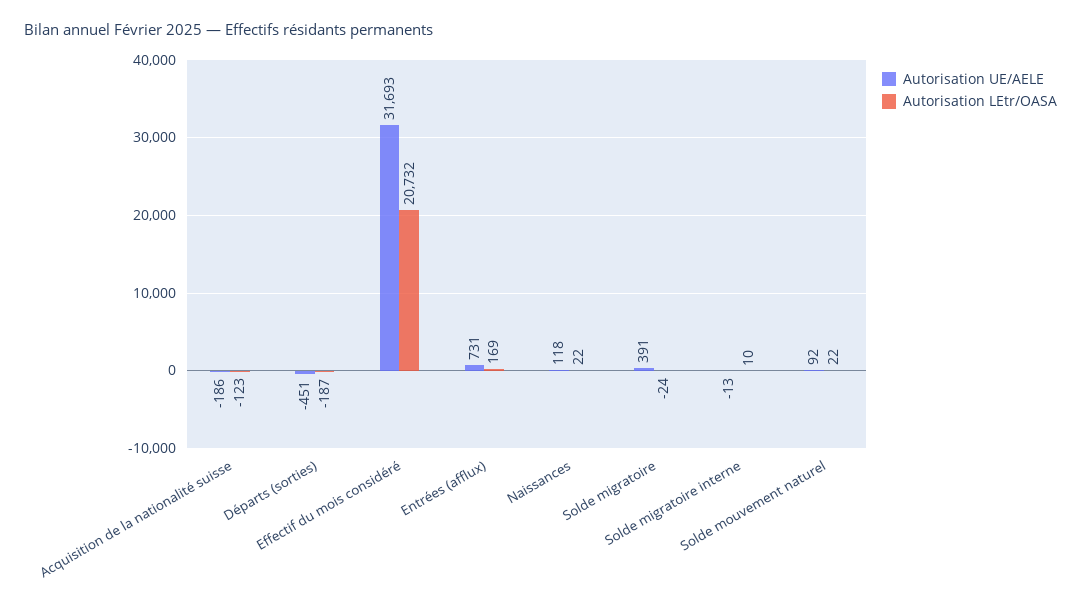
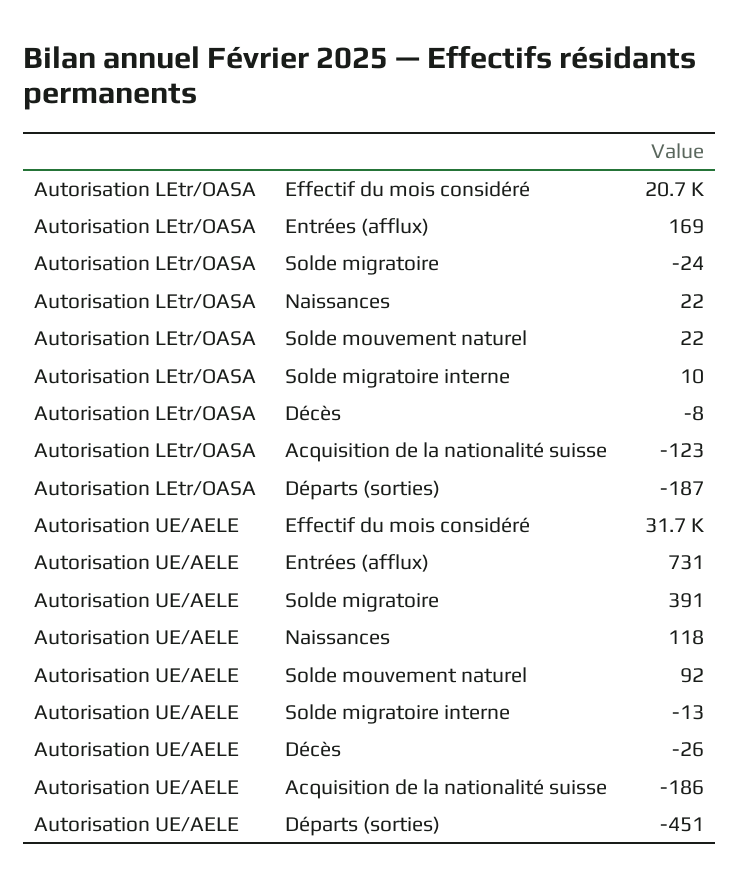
Autorisation LEtr/OASA, Décès: none -> -8
Autorisation UE/AELE, Décès: none -> -26

